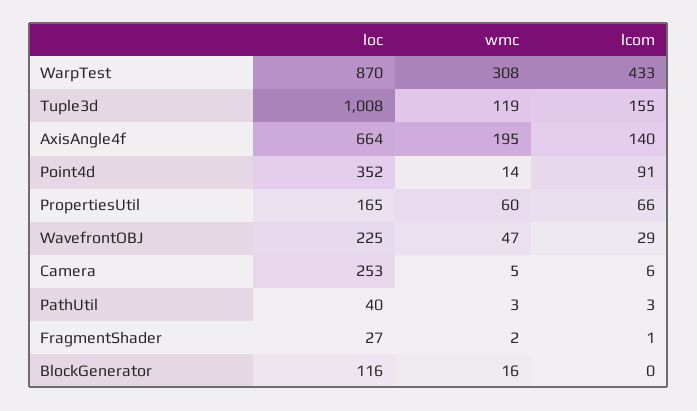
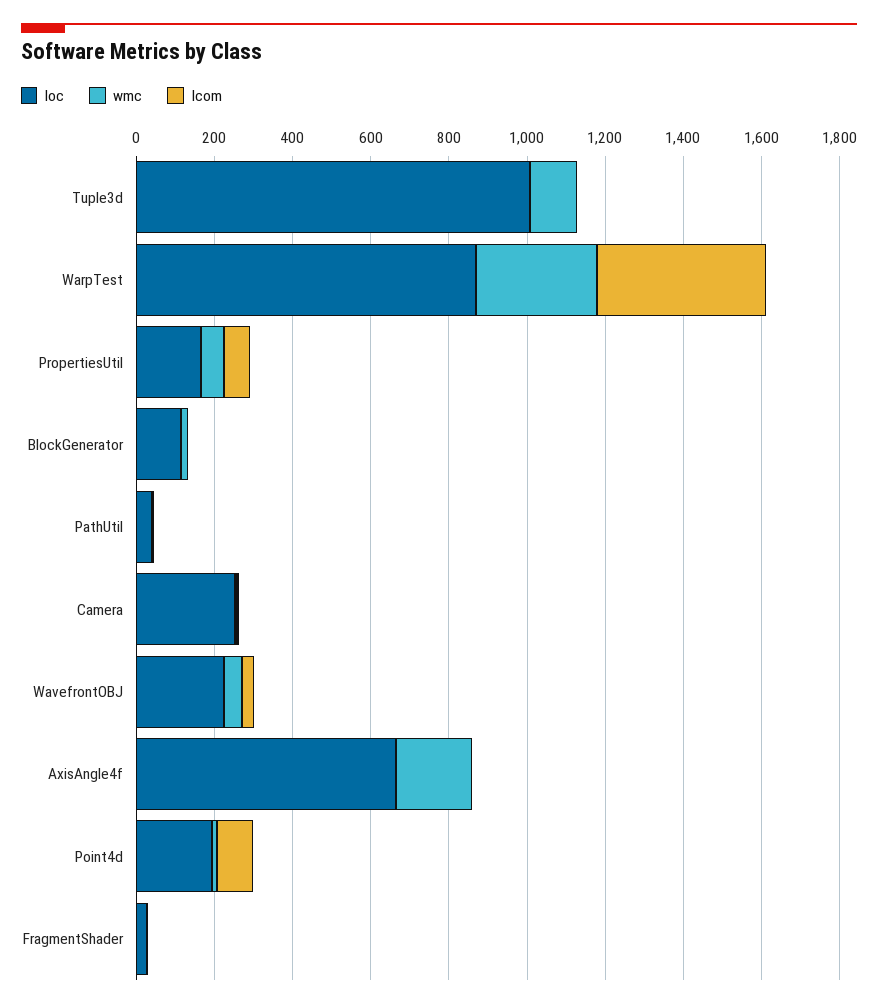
lcom, Tuple3d: 155 -> 0
lcom, AxisAngle4f: 140 -> 0
loc, Point4d: 352 -> 200

